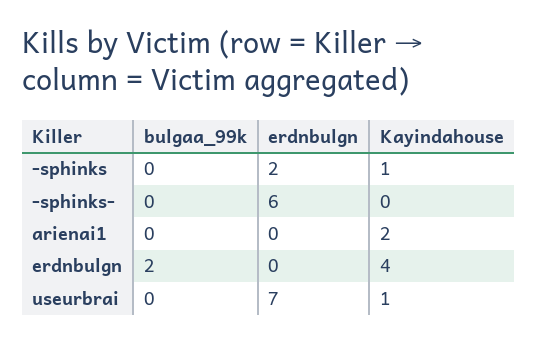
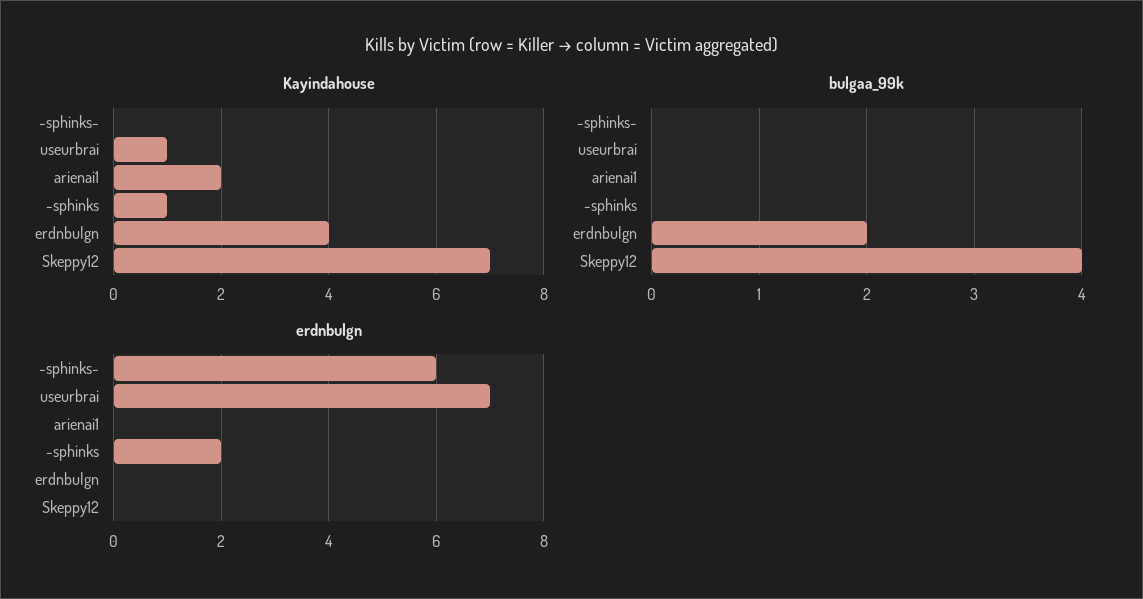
Kayindahouse, Skeppy12: none -> 7
bulgaa_99k, Skeppy12: none -> 4
erdnbulgn, Skeppy12: none -> 0

